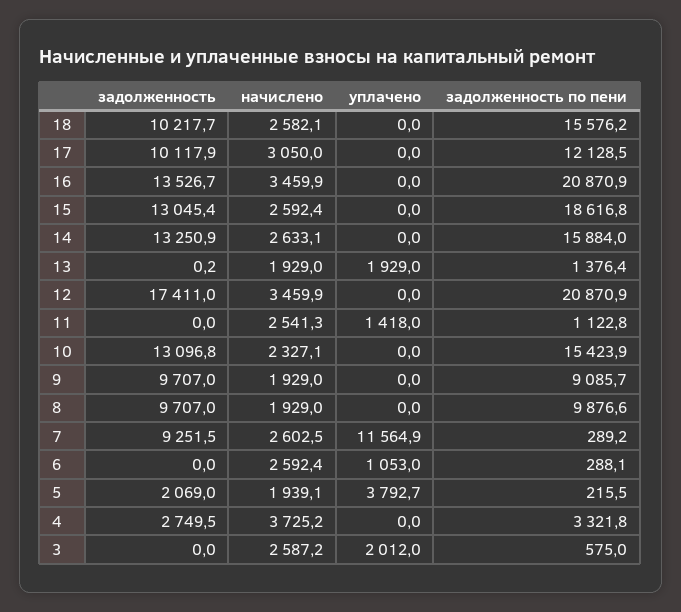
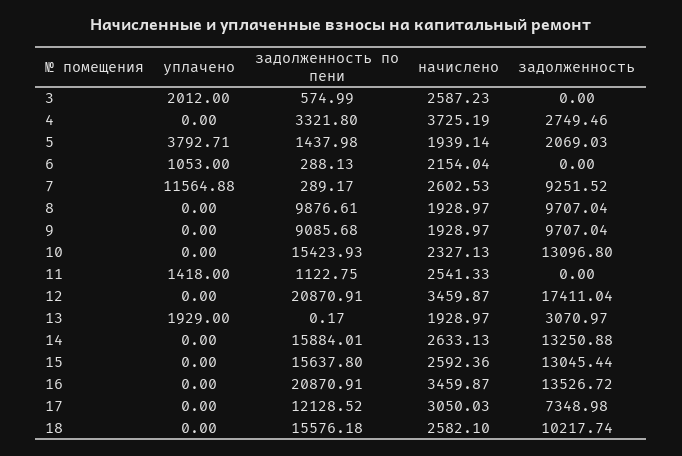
задолженность, 17: 10117.9 -> 7348.98
задолженность по пени, 15: 18616.8 -> 15637.8
задолженность, 13: 0.2 -> 3070.97
задолженность по пени, 13: 1376.4 -> 0.17
начислено, 6: 2592.4 -> 2154.04
задолженность по пени, 5: 215.5 -> 1437.98

